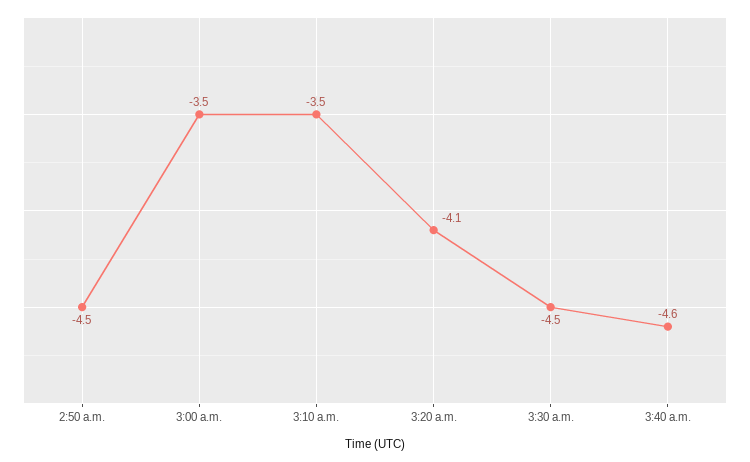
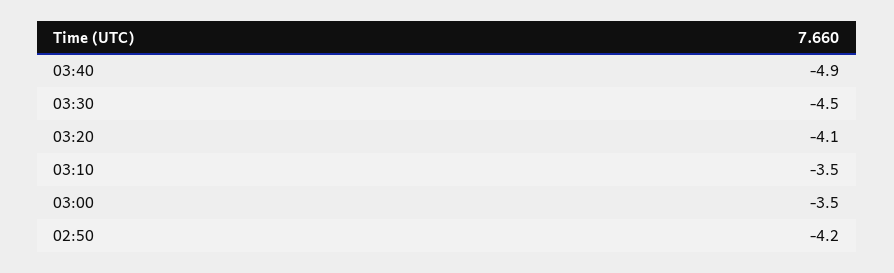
2:50 a.m.: -4.5 -> -4.2
3:40 a.m.: -4.6 -> -4.9

